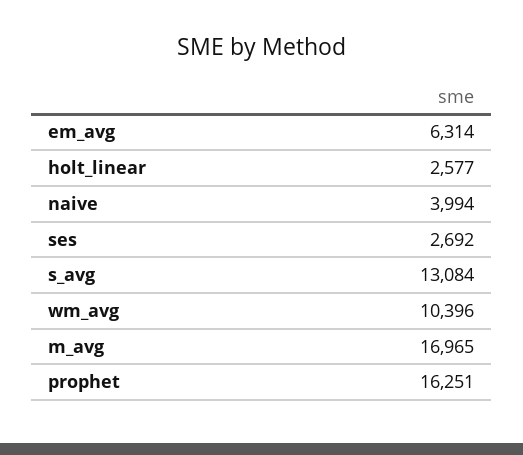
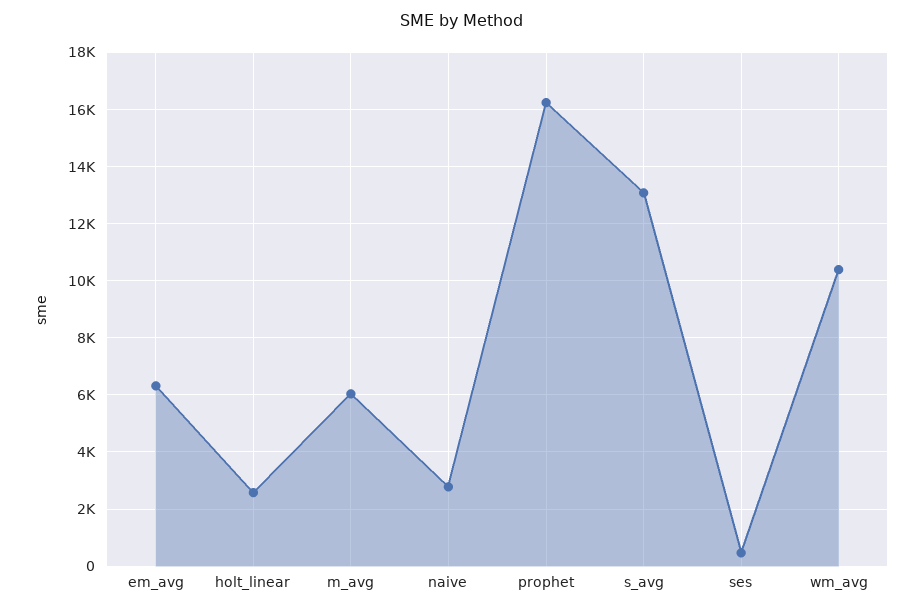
naive: 3994 -> 2750
ses: 2692 -> 500
m_avg: 16965 -> 6000

